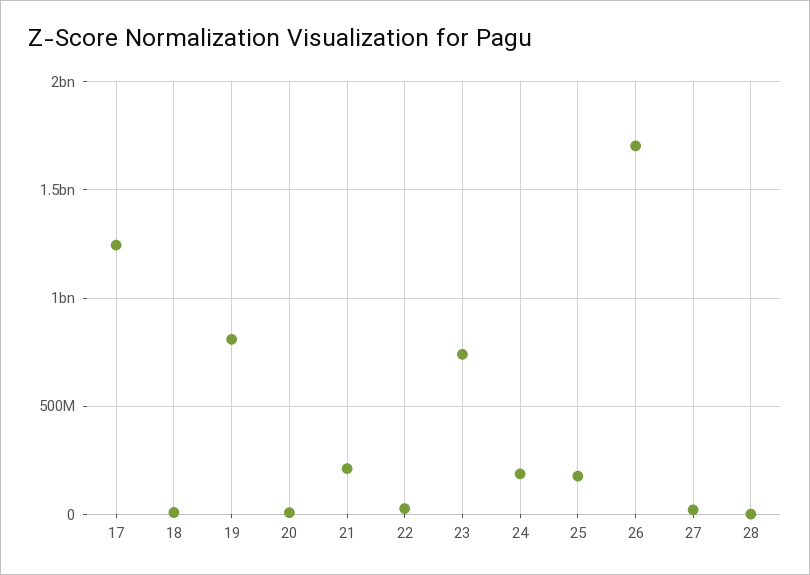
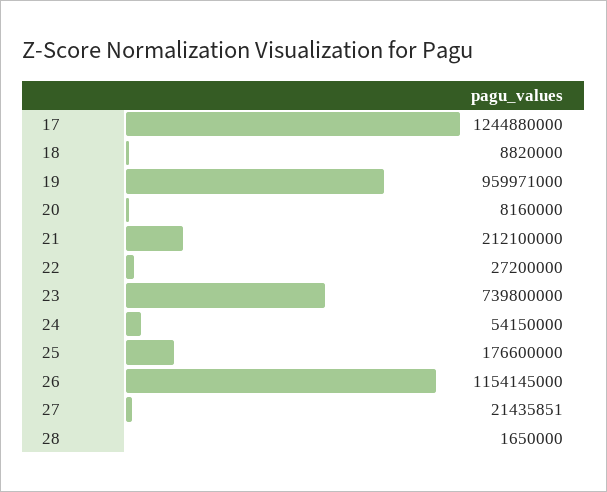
19: 800000000 -> 959971000
24: 200000000 -> 54150000
26: 1700000000 -> 1154145000

